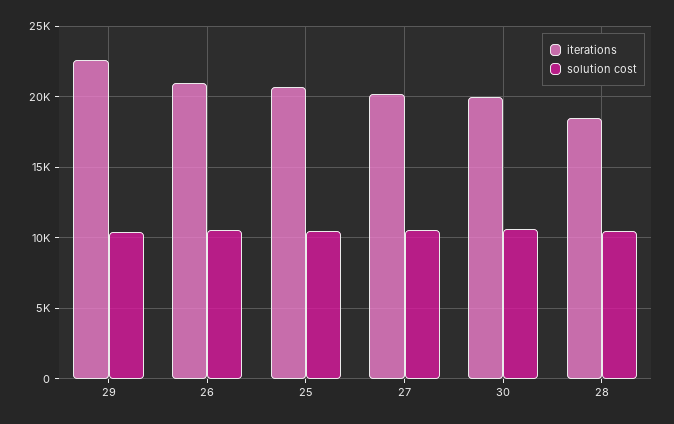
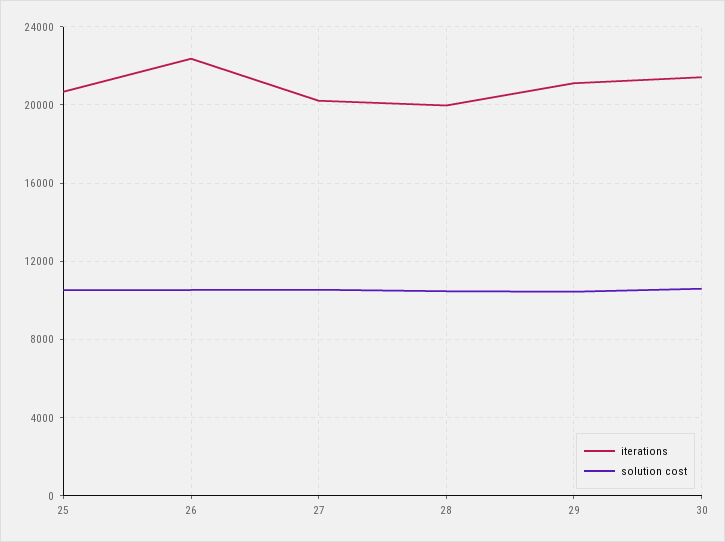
iterations, 29: 22500 -> 21000
iterations, 26: 21000 -> 22500
iterations, 30: 20000 -> 21500
iterations, 28: 18500 -> 20000

